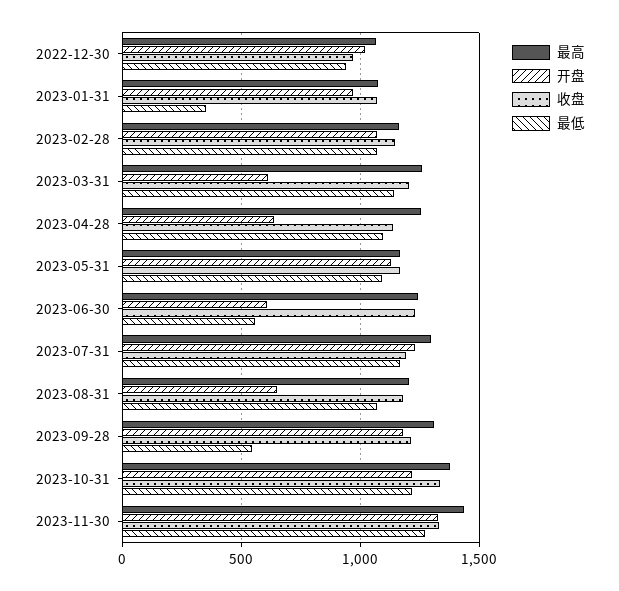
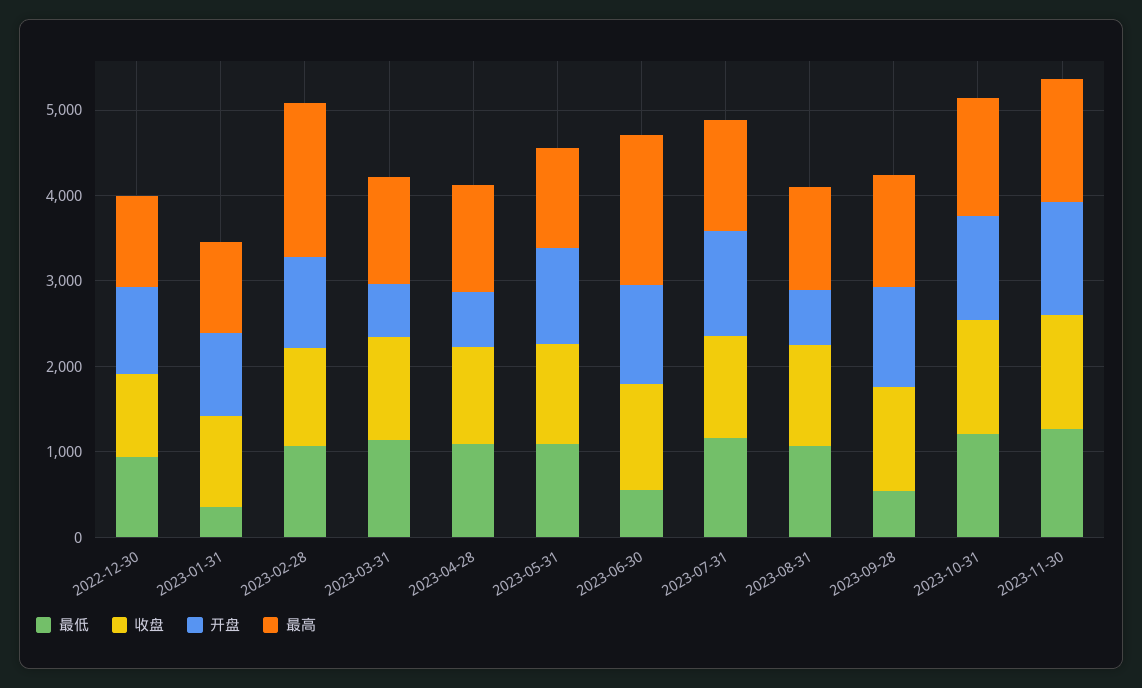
最高, 2023-02-28: 1150 -> 1800
最高, 2023-06-30: 1250 -> 1800
开盘, 2023-06-30: 600 -> 1200

